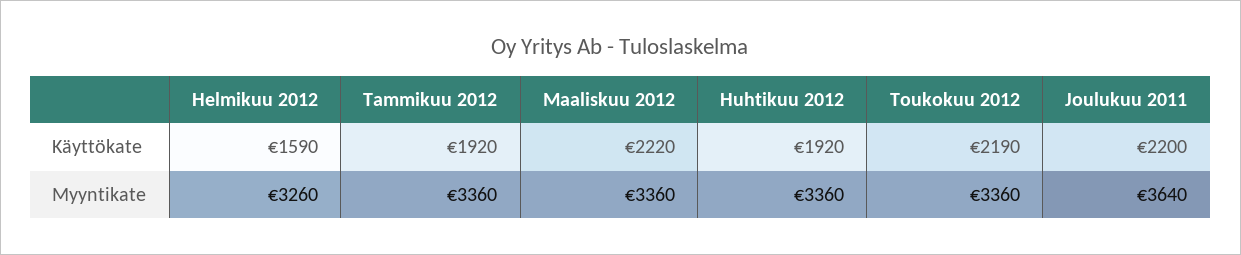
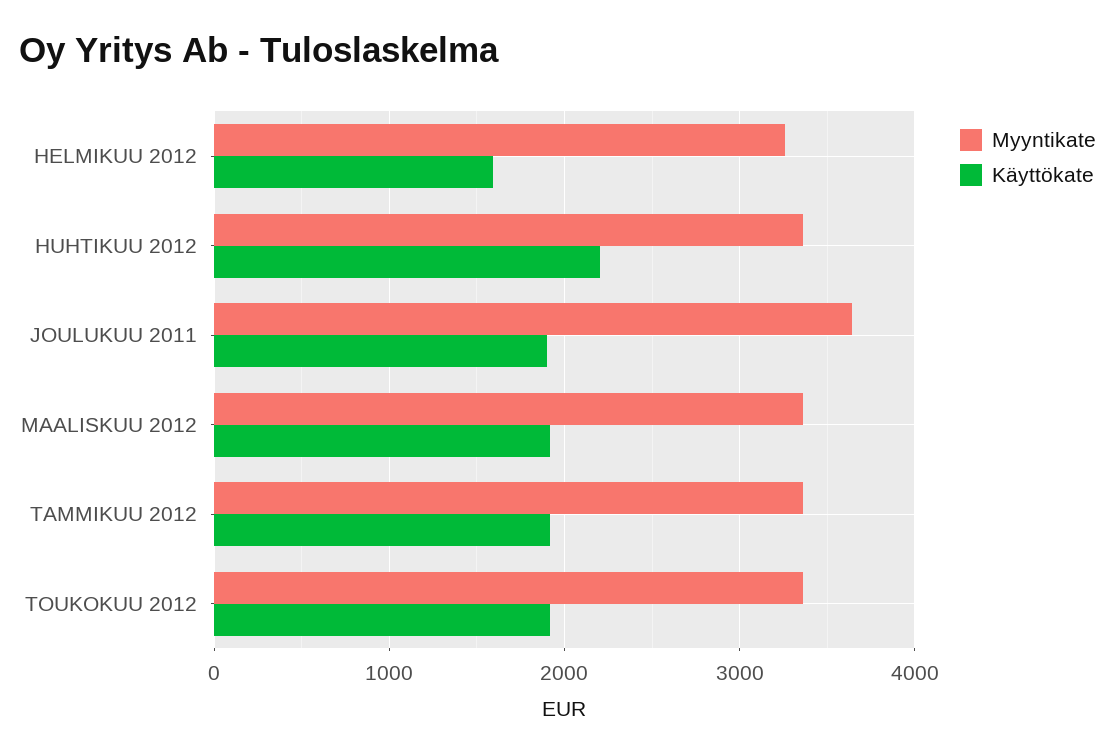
Käyttökate, Maaliskuu 2012: 2220 -> 1900
Käyttökate, Huhtikuu 2012: 1920 -> 2200
Käyttökate, Toukokuu 2012: 2190 -> 1900
Käyttökate, Joulukuu 2011: 2200 -> 1900

